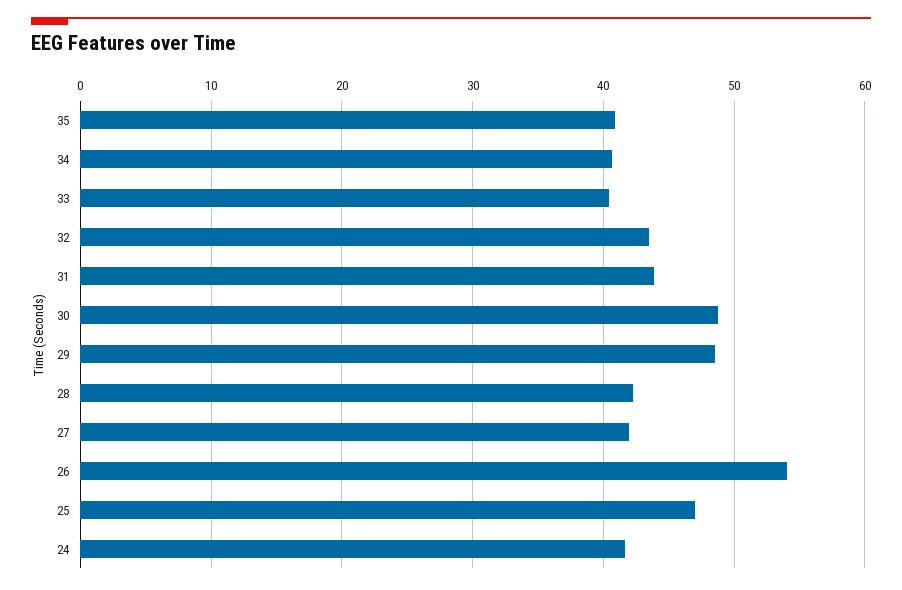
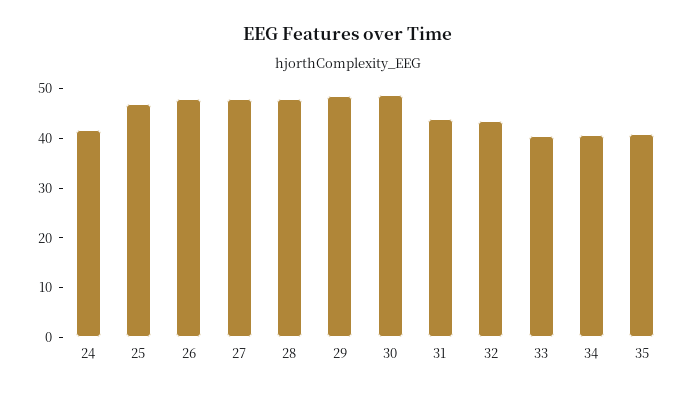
28: 42 -> 48
27: 42 -> 48
26: 54 -> 48

